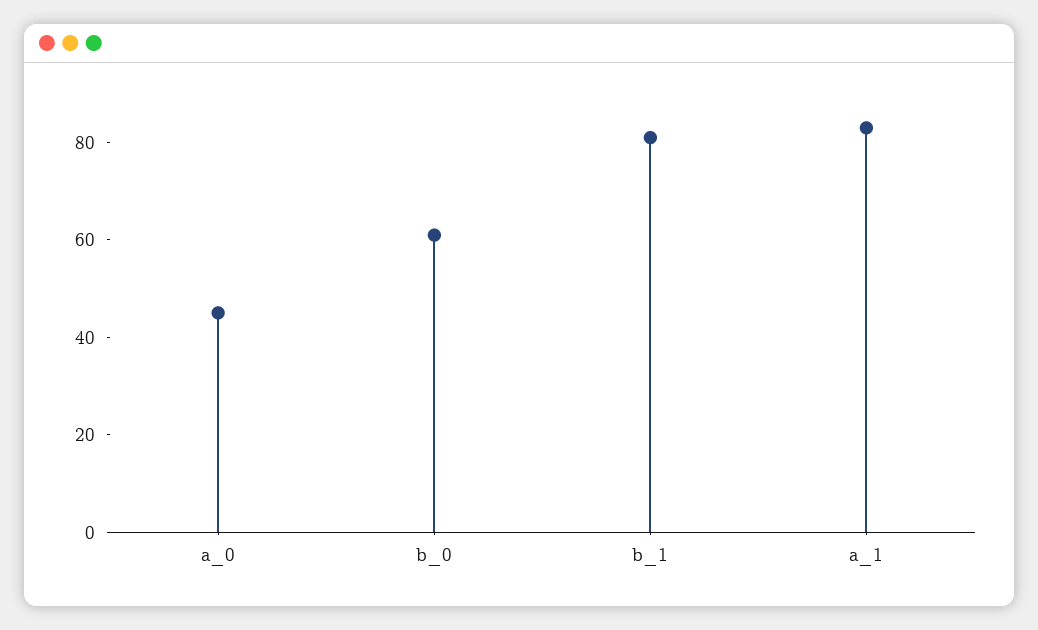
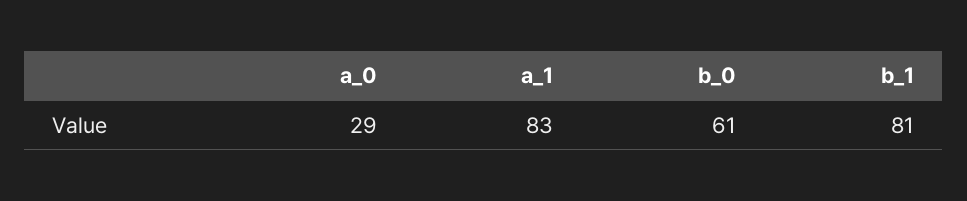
a_0: 45 -> 29

